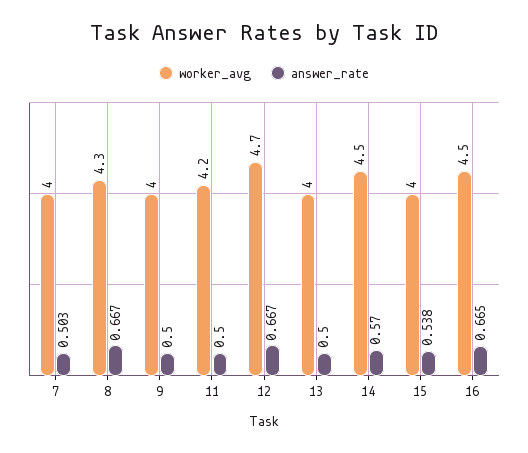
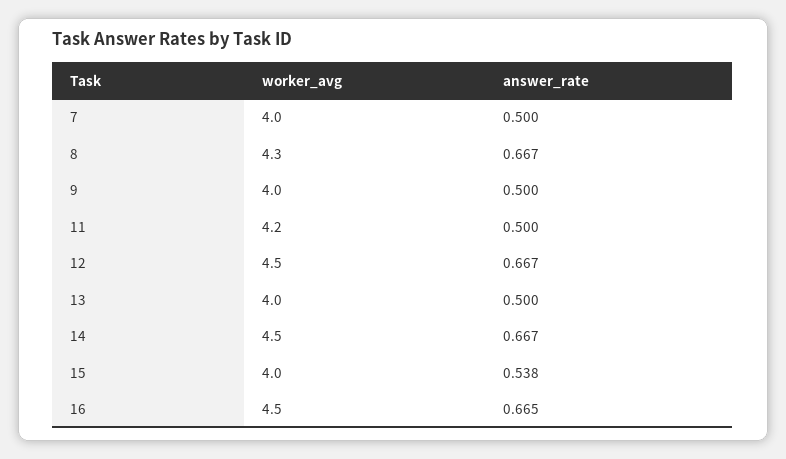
answer_rate, 7: 0.503 -> 0.5
worker_avg, 12: 4.7 -> 4.5
answer_rate, 14: 0.57 -> 0.667

